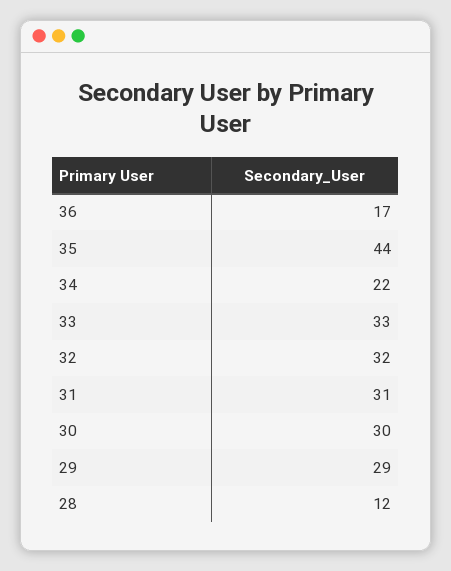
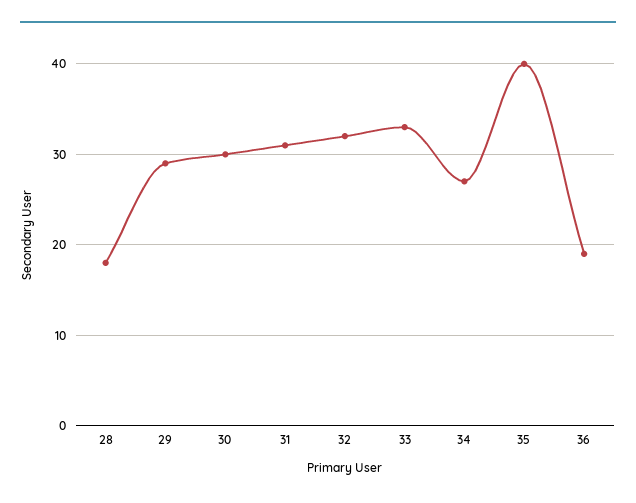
36: 17 -> 19
35: 44 -> 40
34: 22 -> 27
28: 12 -> 18

